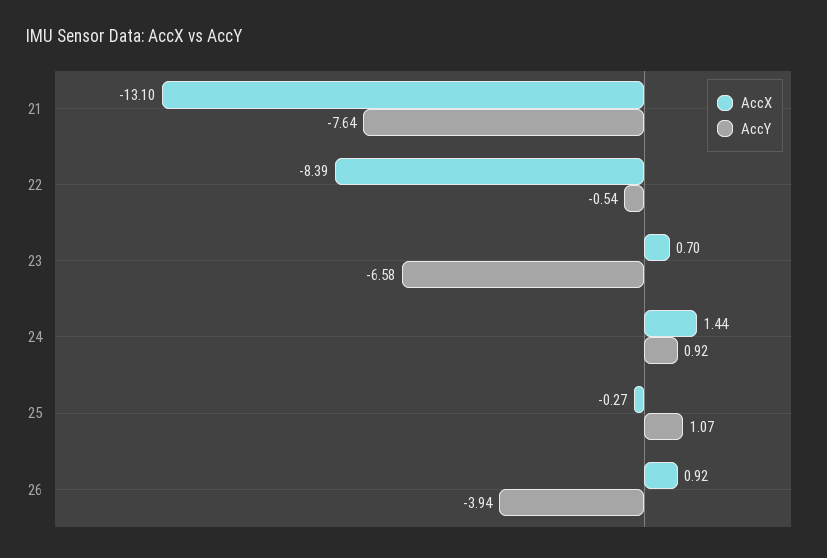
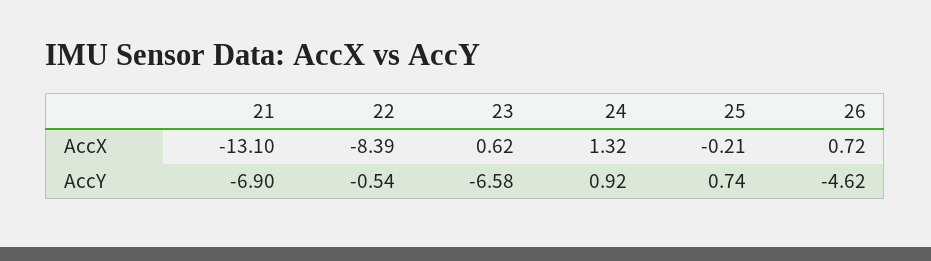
AccY, 21: -7.64 -> -6.9
AccX, 23: 0.7 -> 0.62
AccX, 24: 1.44 -> 1.32
AccX, 25: -0.27 -> -0.21
AccY, 25: 1.07 -> 0.74
AccX, 26: 0.92 -> 0.72
AccY, 26: -3.94 -> -4.62

